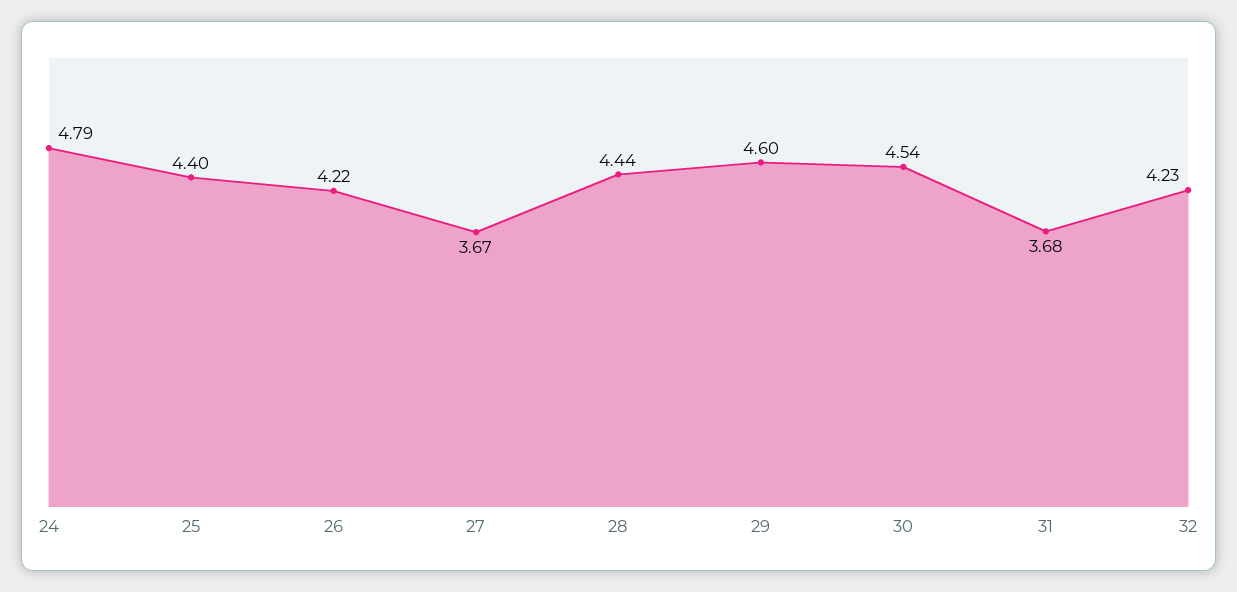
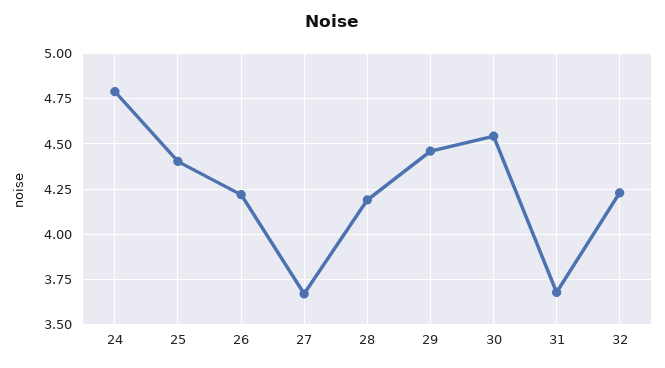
28: 4.44 -> 4.2
29: 4.6 -> 4.45

